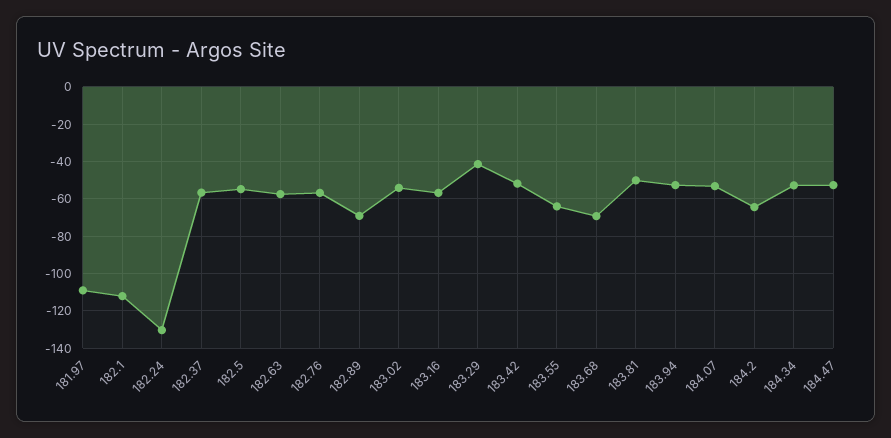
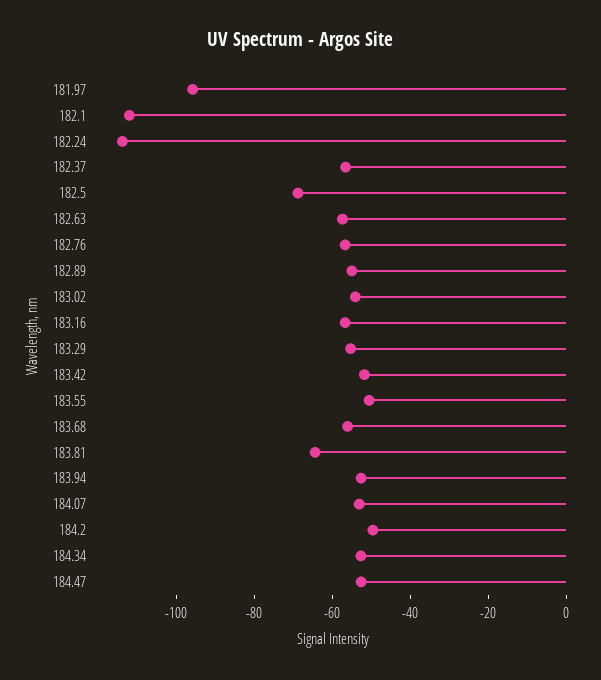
181.97: -110 -> -95
182.24: -130 -> -115
182.5: -55 -> -70
182.89: -70 -> -55
183.29: -40 -> -55
183.55: -65 -> -50
183.68: -70 -> -55
183.81: -50 -> -65
184.2: -65 -> -50

